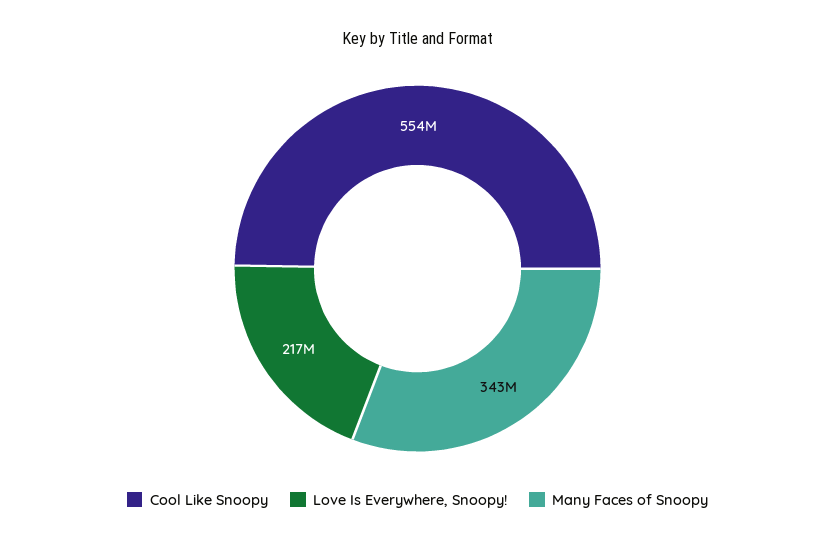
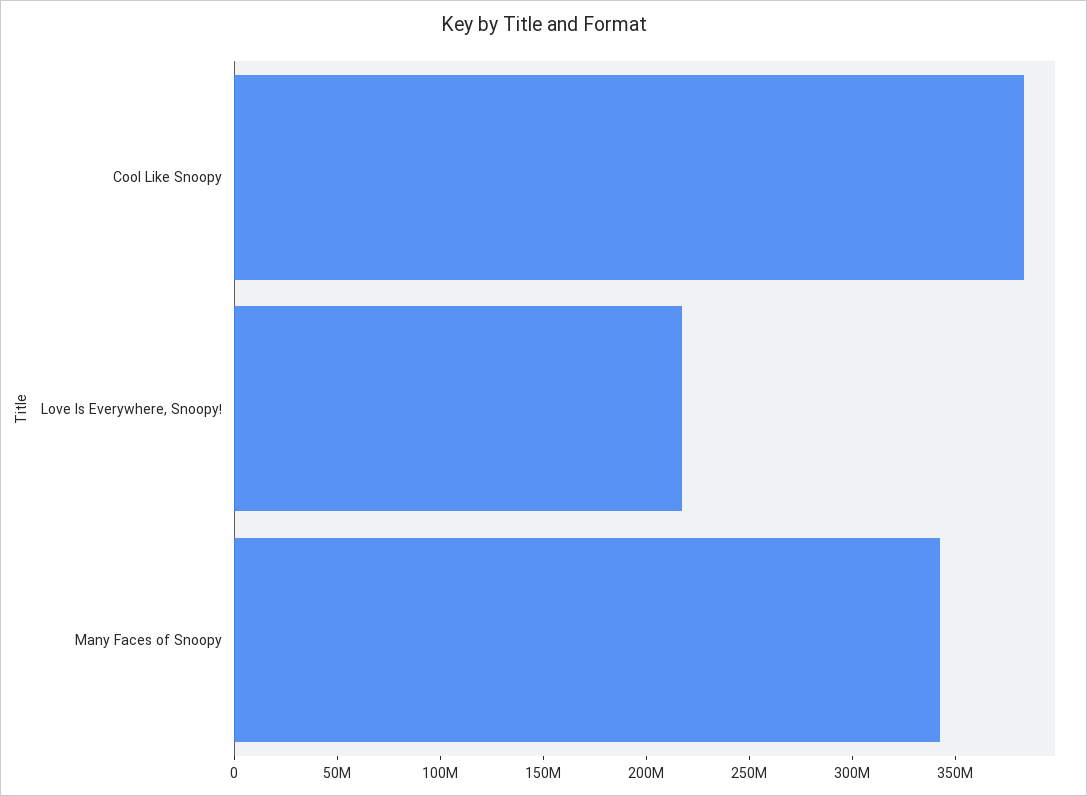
Cool Like Snoopy: 554000000 -> 380000000

